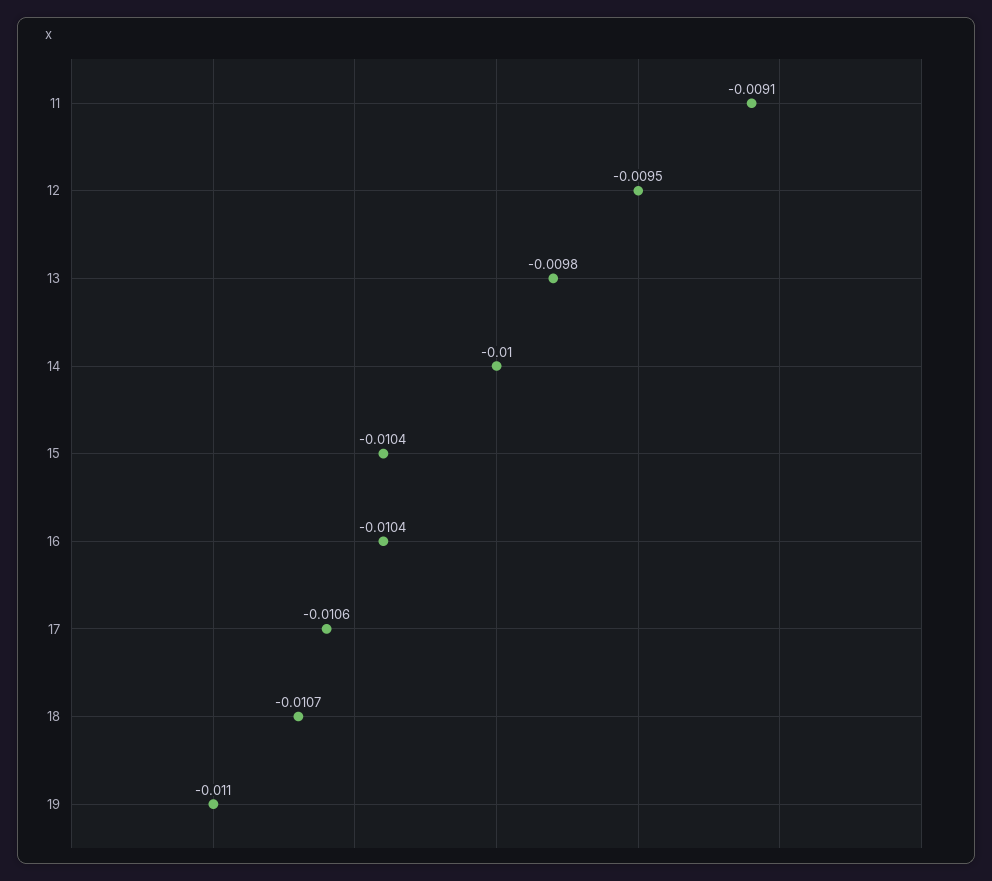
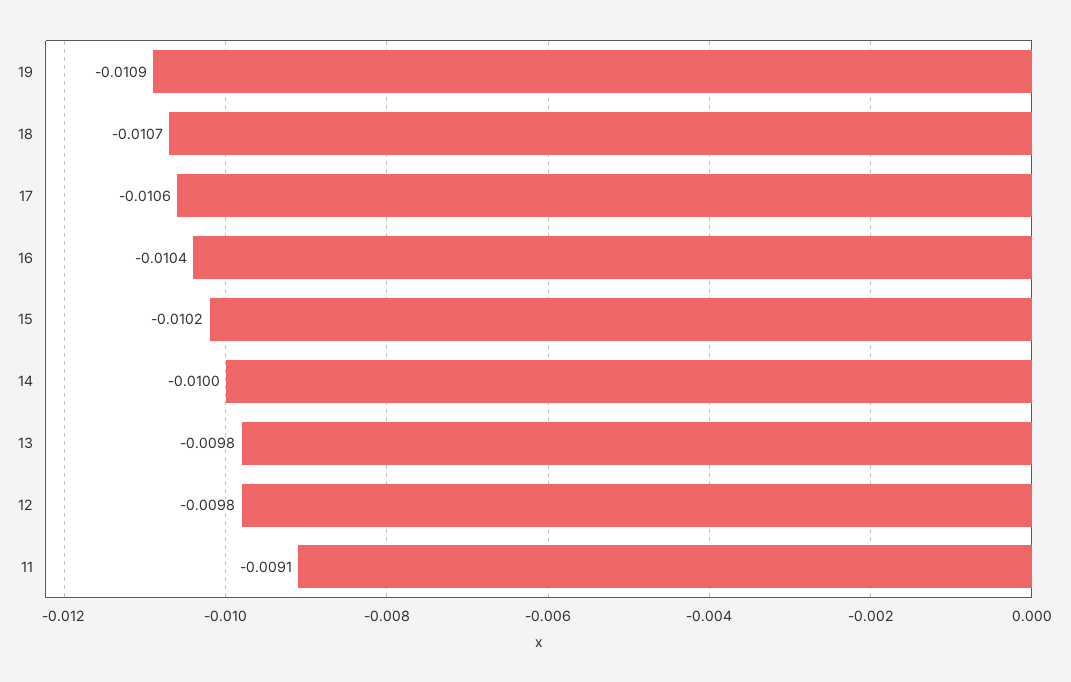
12: -0.0095 -> -0.0098
15: -0.0104 -> -0.0102
19: -0.011 -> -0.0109

